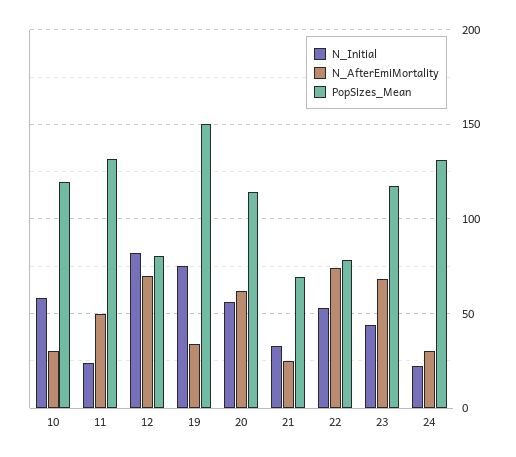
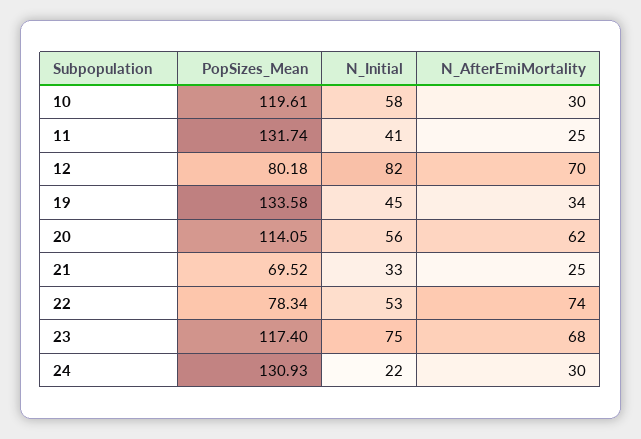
N_Initial, 11: 25 -> 41
N_AfterEmiMortality, 11: 50 -> 25
N_Initial, 19: 75 -> 45
PopSizes_Mean, 19: 150 -> 133.58
N_Initial, 23: 45 -> 75

